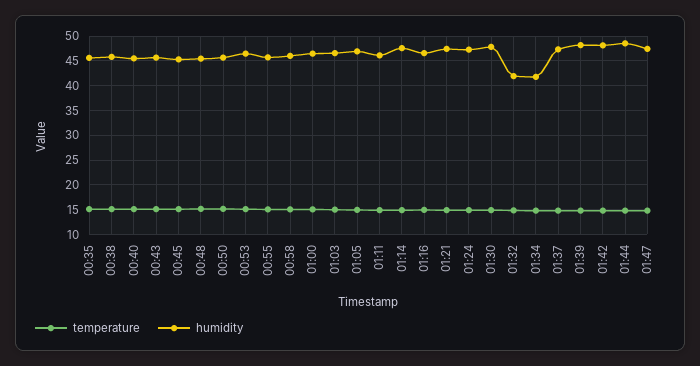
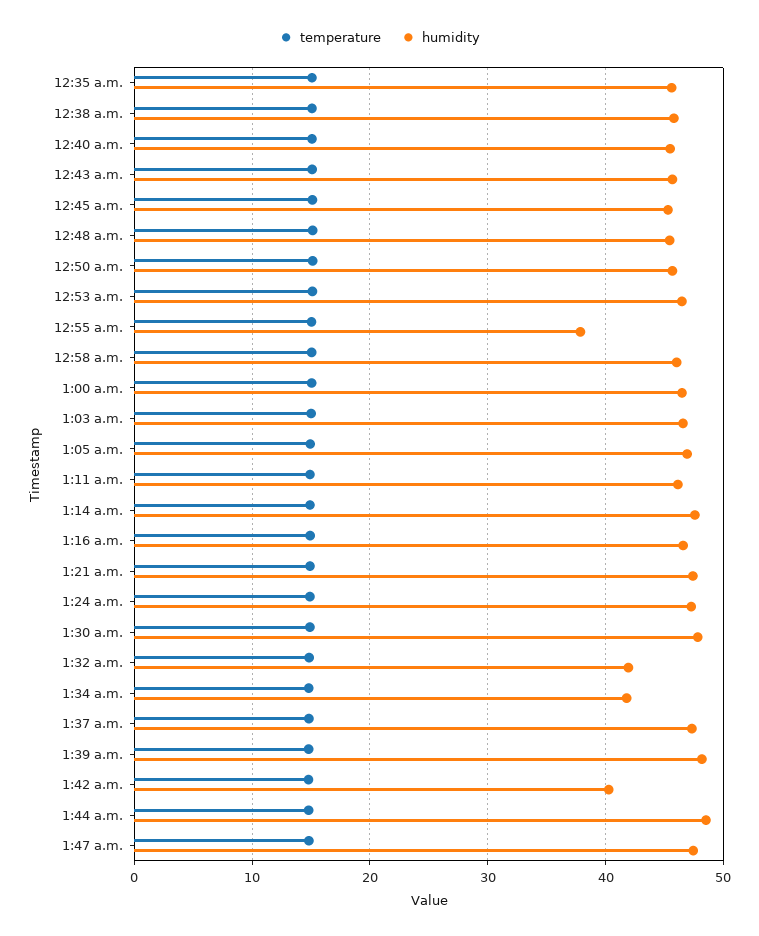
humidity, 00:55: 45 -> 38
humidity, 01:42: 47.5 -> 40

